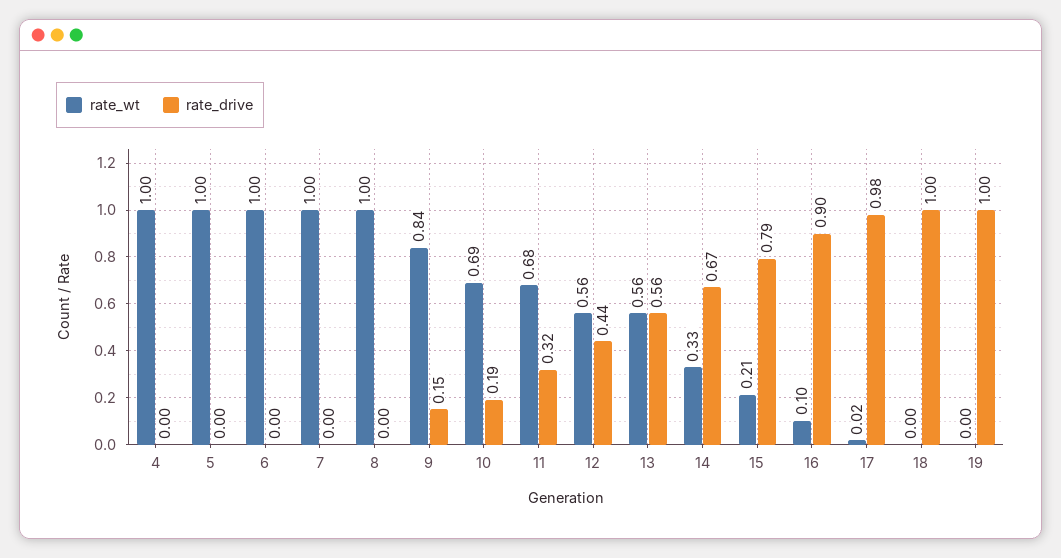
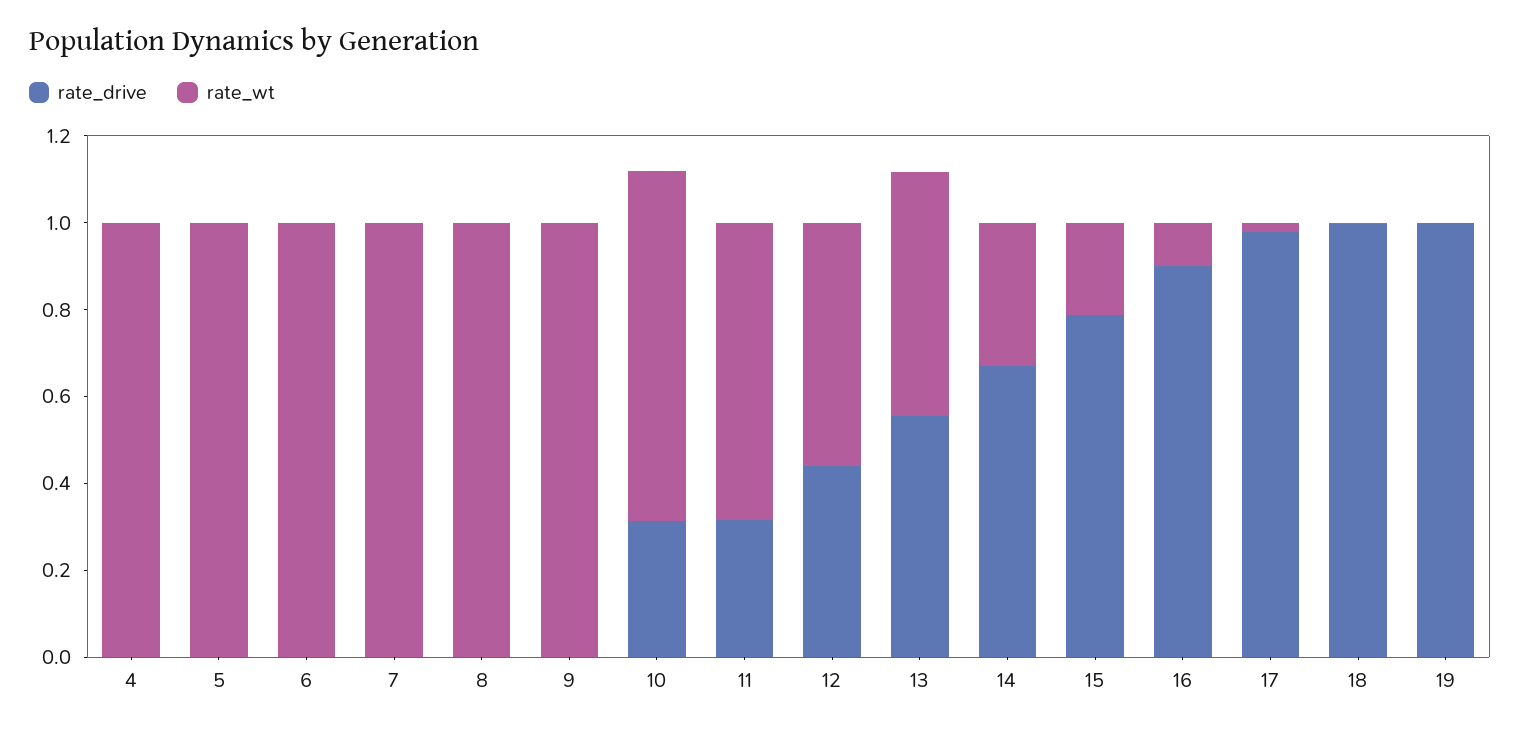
rate_wt, 9: 0.84 -> 1
rate_drive, 9: 0.15 -> 0
rate_wt, 10: 0.69 -> 0.8
rate_drive, 10: 0.19 -> 0.3

